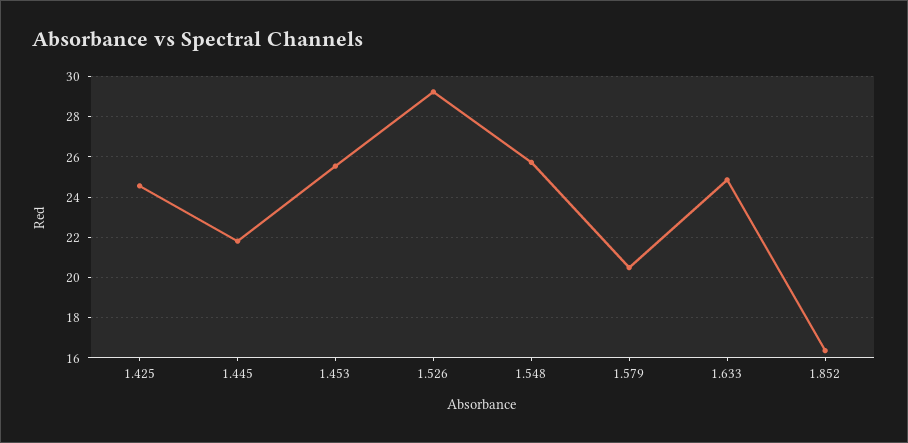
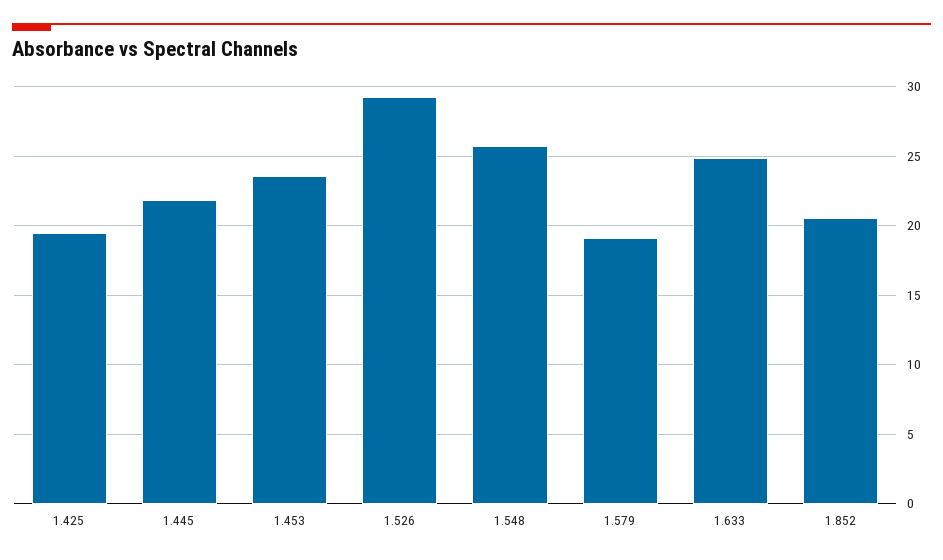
1.425: 24.5 -> 19.5
1.453: 25.5 -> 23.5
1.579: 20.5 -> 19
1.852: 16.5 -> 20.5

